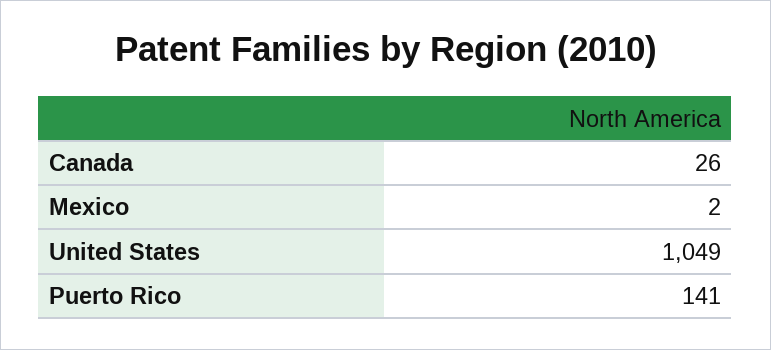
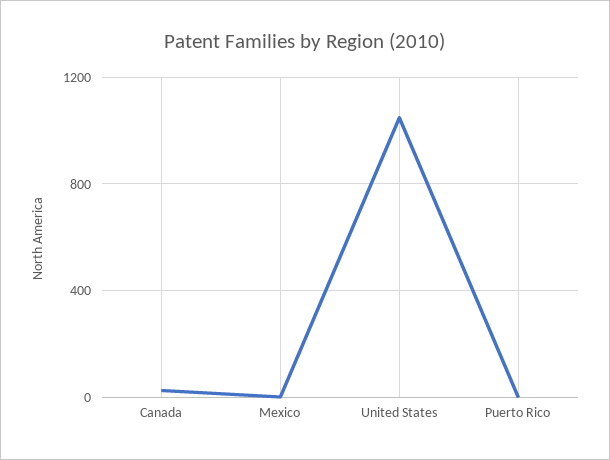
Puerto Rico: 141 -> 0

